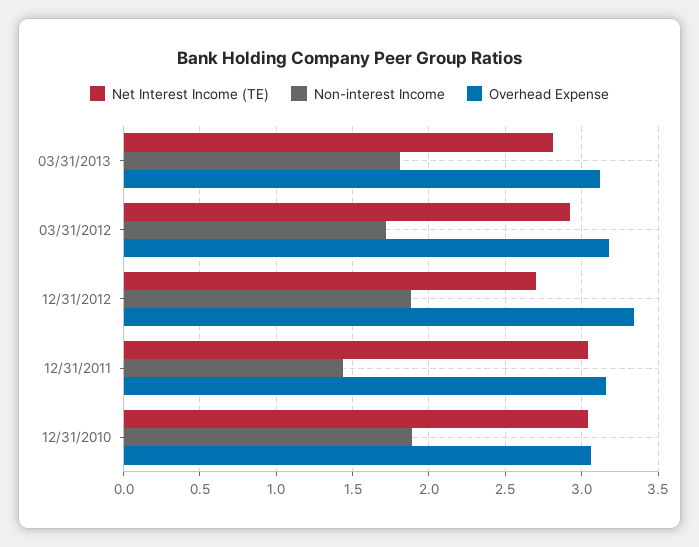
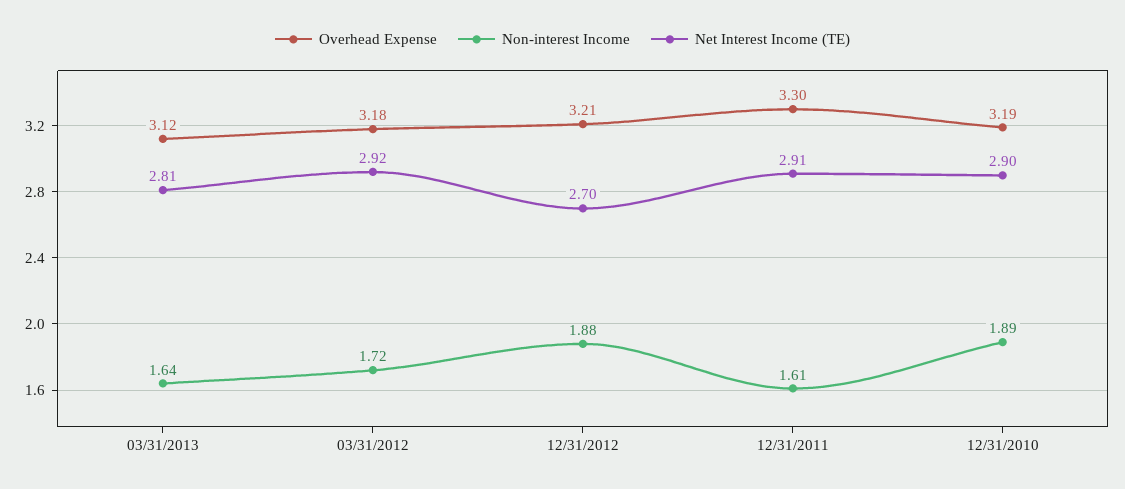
Non-interest Income, 03/31/2013: 1.8 -> 1.64
Overhead Expense, 12/31/2012: 3.35 -> 3.21
Net Interest Income (TE), 12/31/2011: 3.05 -> 2.91
Non-interest Income, 12/31/2011: 1.45 -> 1.61
Overhead Expense, 12/31/2011: 3.15 -> 3.3
Net Interest Income (TE), 12/31/2010: 3.05 -> 2.9
Overhead Expense, 12/31/2010: 3.05 -> 3.19

